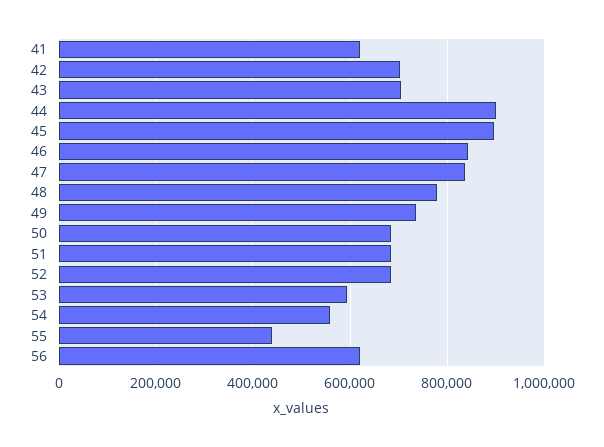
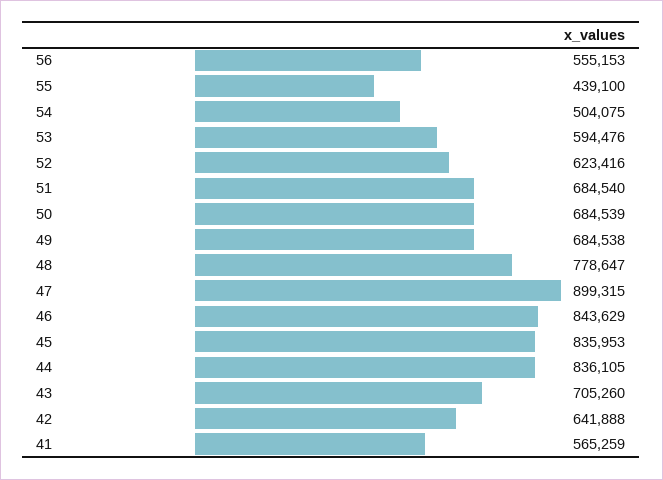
41: 620000 -> 565259
42: 700000 -> 641888
44: 900000 -> 836105
45: 900000 -> 835953
47: 840000 -> 899315
49: 740000 -> 684538
52: 680000 -> 623416
54: 560000 -> 504075
56: 620000 -> 555153

